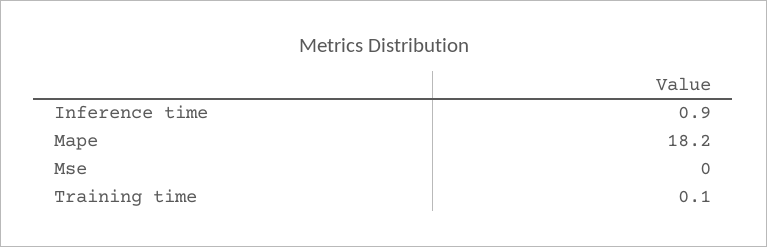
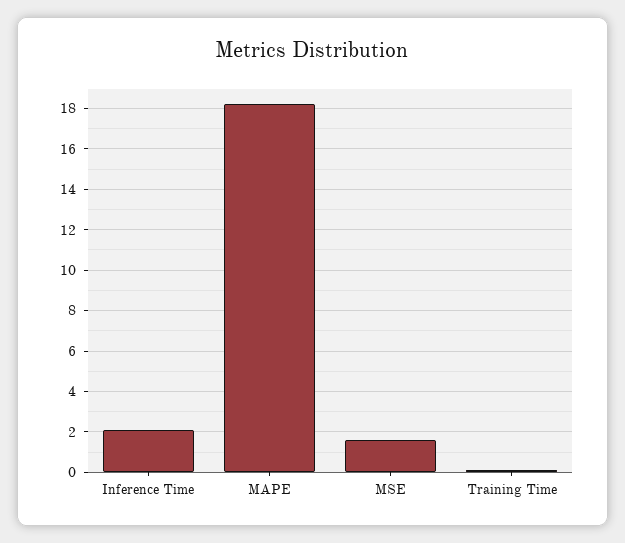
Inference time: 0.9 -> 2
Mse: 0 -> 1.5

